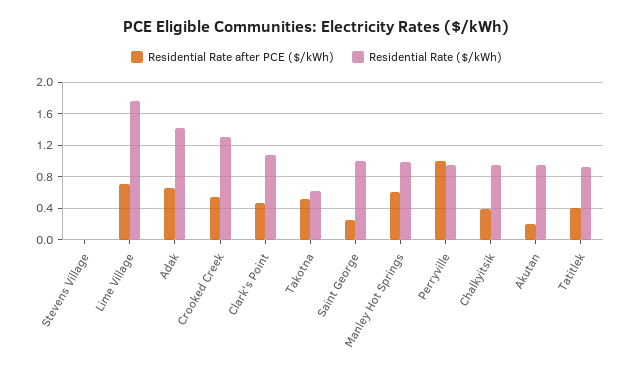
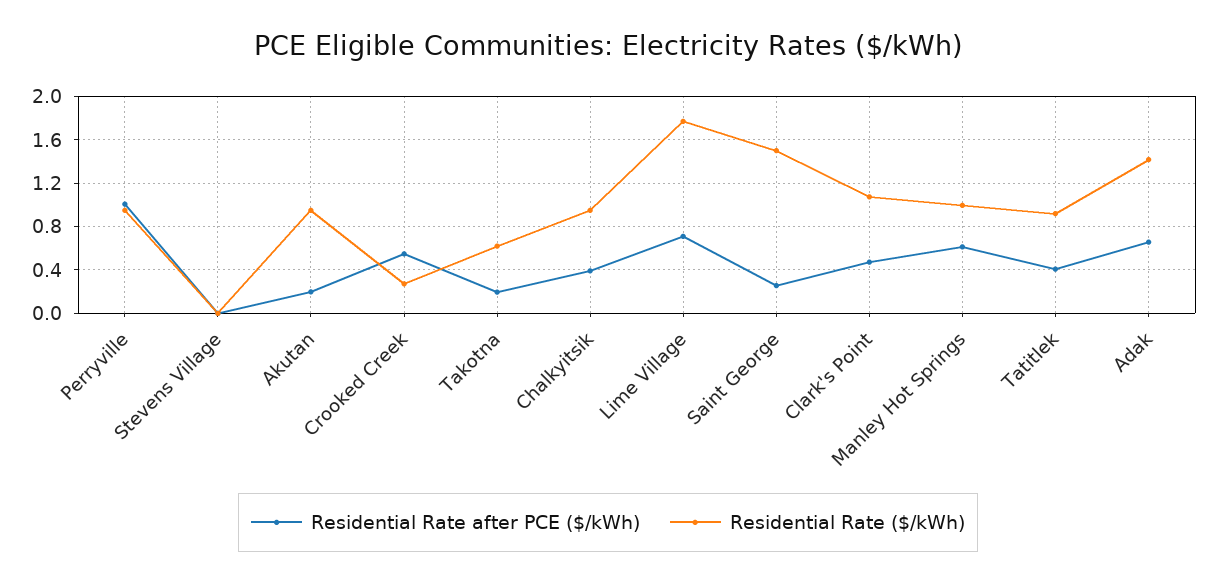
Residential Rate ($/kWh), Crooked Creek: 1.3 -> 0.3
Residential Rate after PCE ($/kWh), Takotna: 0.5 -> 0.2
Residential Rate ($/kWh), Saint George: 1 -> 1.5

